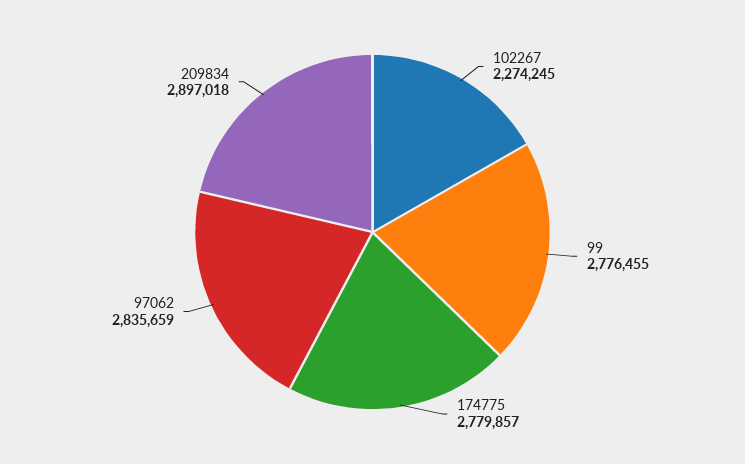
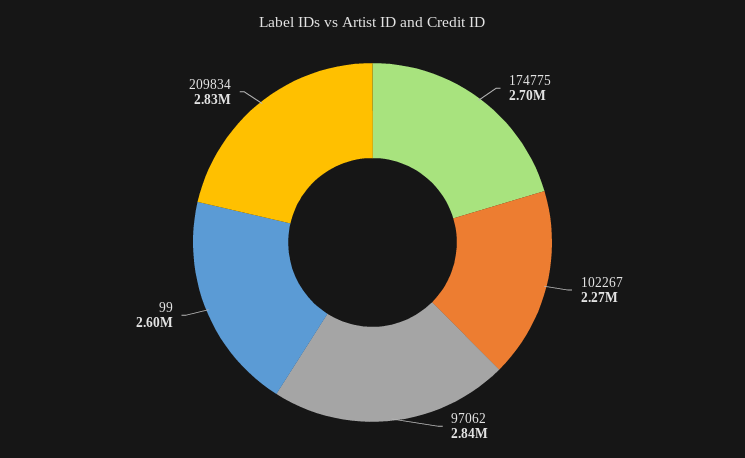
99: 2776455 -> 2600000
174775: 2779857 -> 2700000
209834: 2897018 -> 2830000

